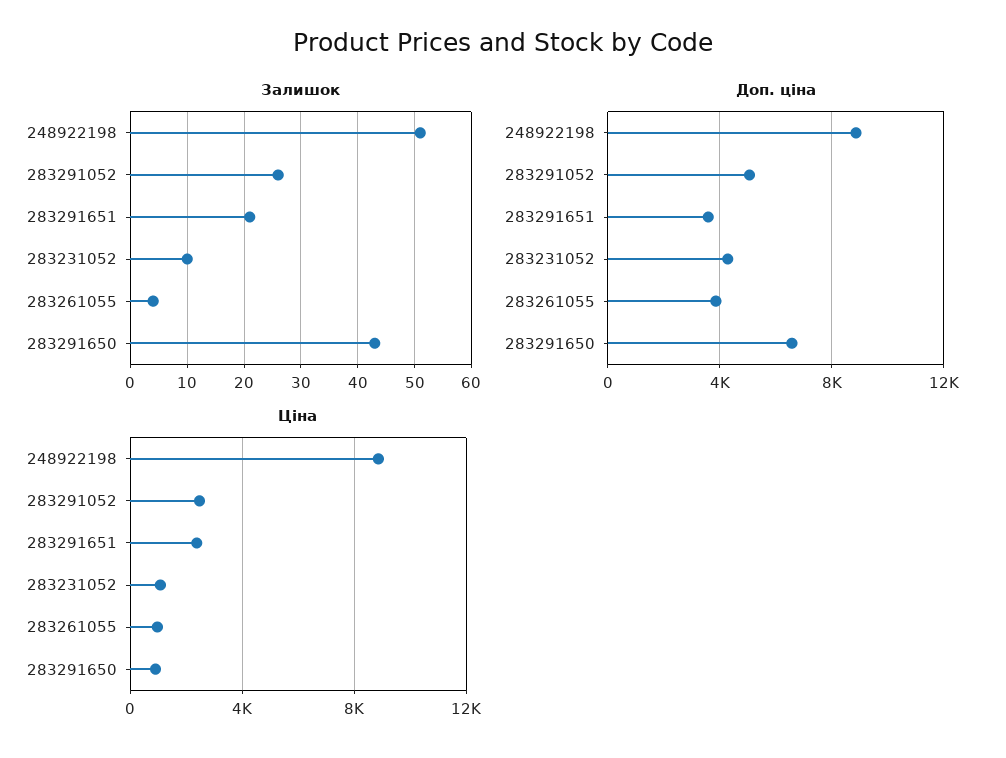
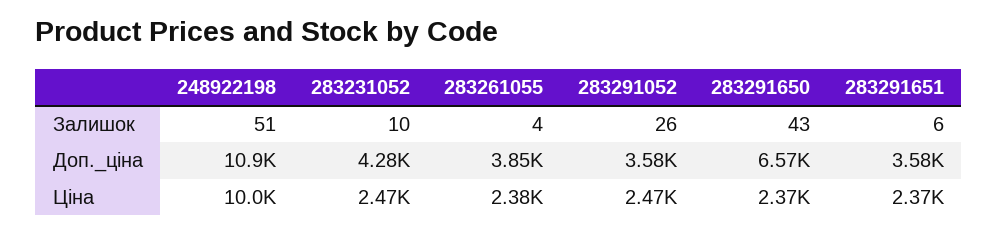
Залишок, 283291651: 20 -> 6
Доп. ціна, 248922198: 9000 -> 10900
Доп. ціна, 283291052: 5000 -> 3580
Ціна, 248922198: 9000 -> 10000
Ціна, 283231052: 1000 -> 2470
Ціна, 283261055: 1000 -> 2380
Ціна, 283291650: 1000 -> 2370

